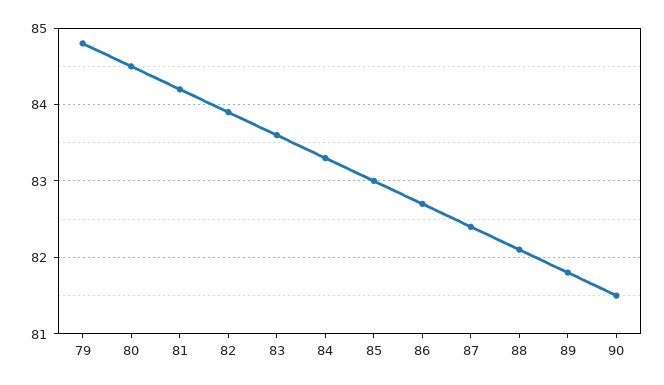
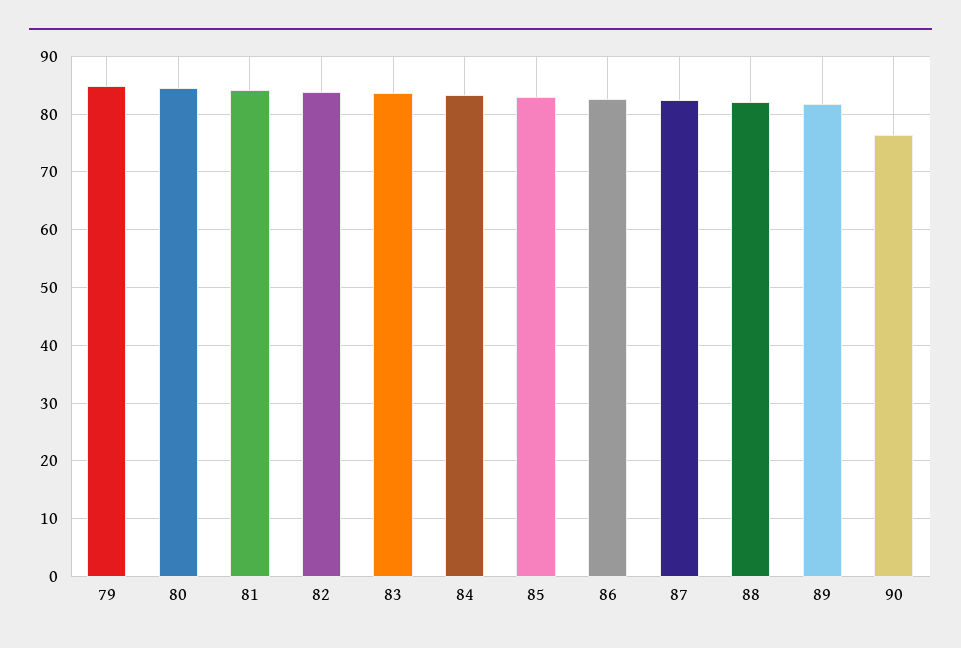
90: 81.5 -> 76

